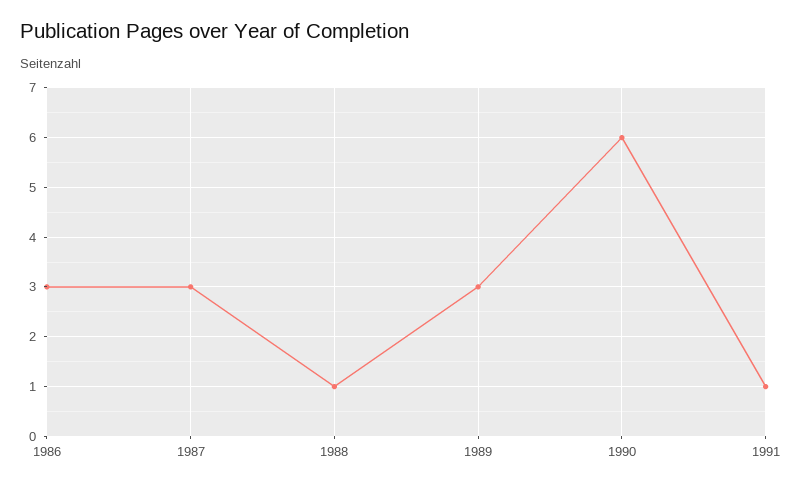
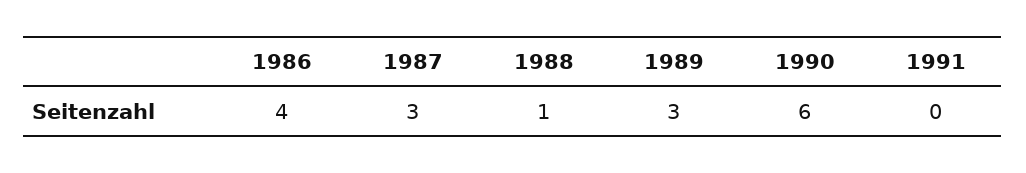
1986: 3 -> 4
1991: 1 -> 0

